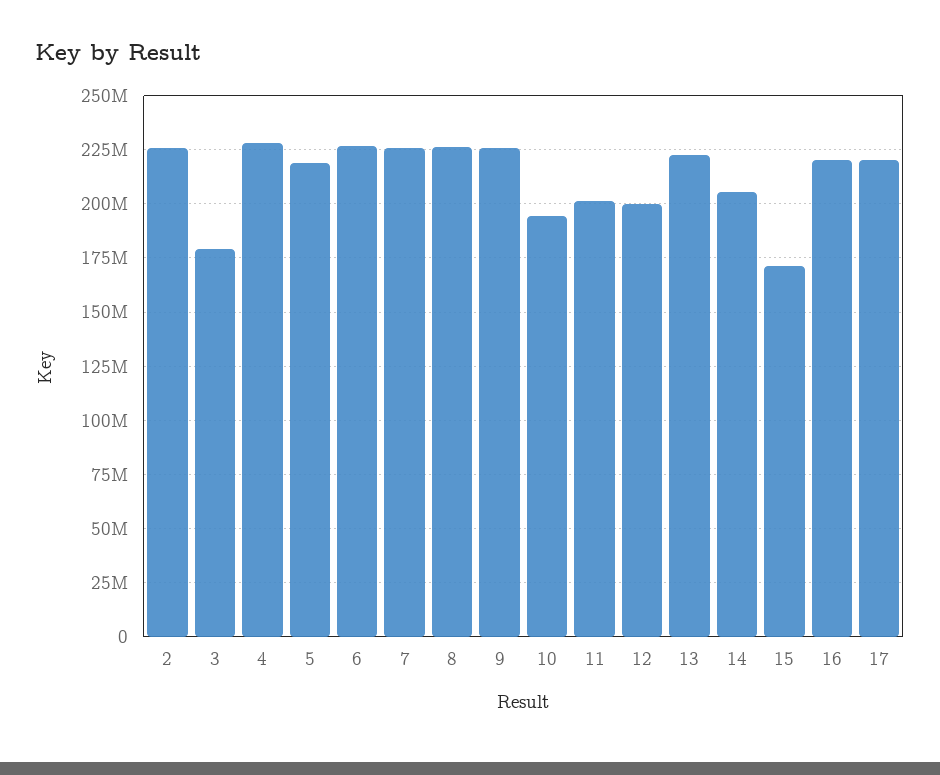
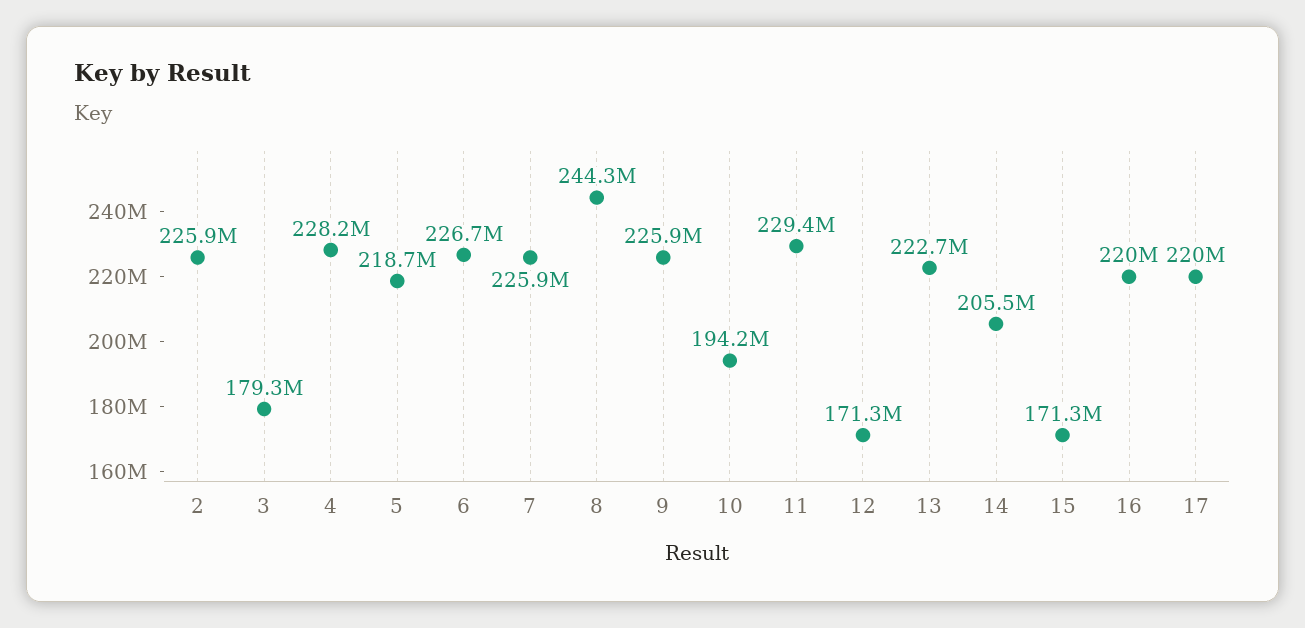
8: 225000000 -> 244300000
11: 200000000 -> 229400000
12: 200000000 -> 171300000

